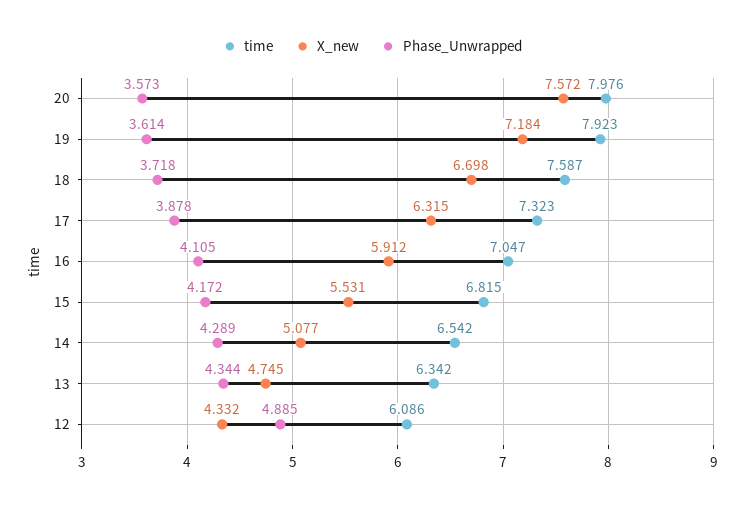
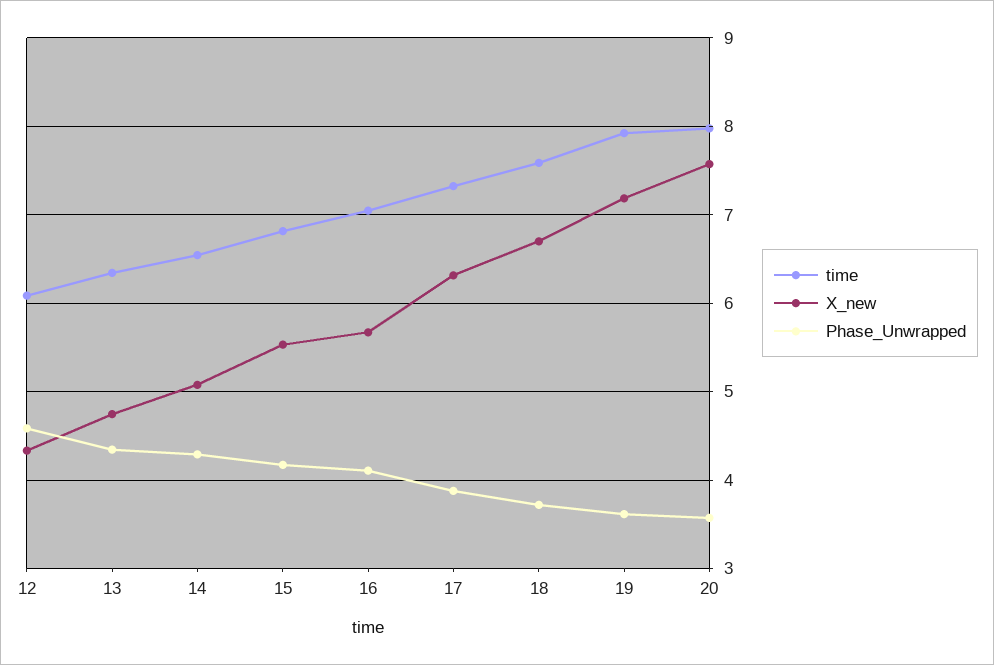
X_new, 16: 5.912 -> 5.7
Phase_Unwrapped, 12: 4.885 -> 4.6

